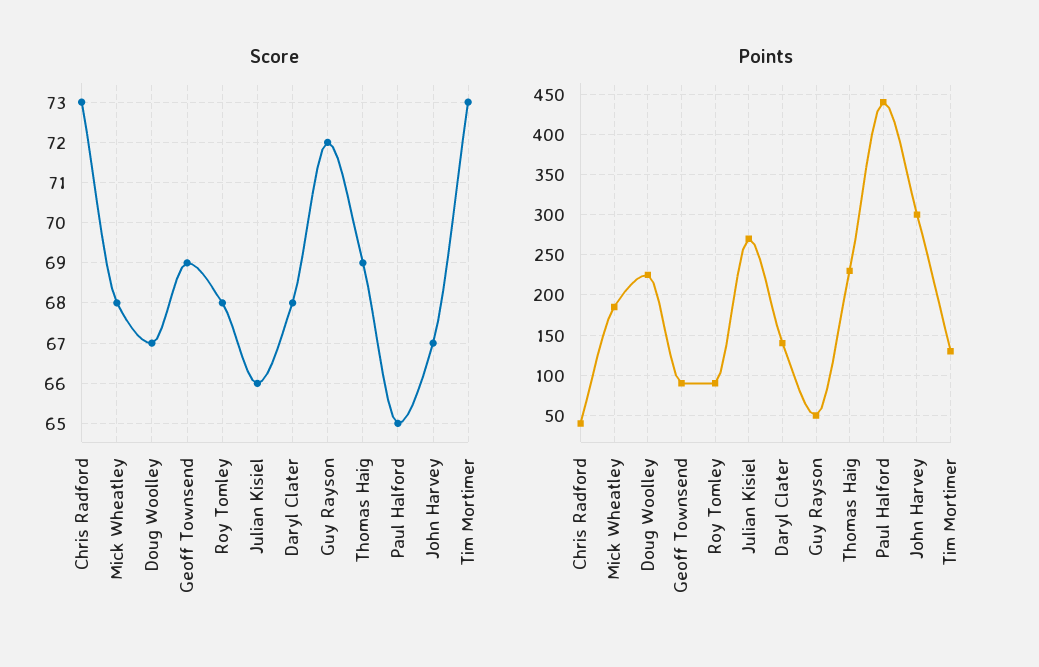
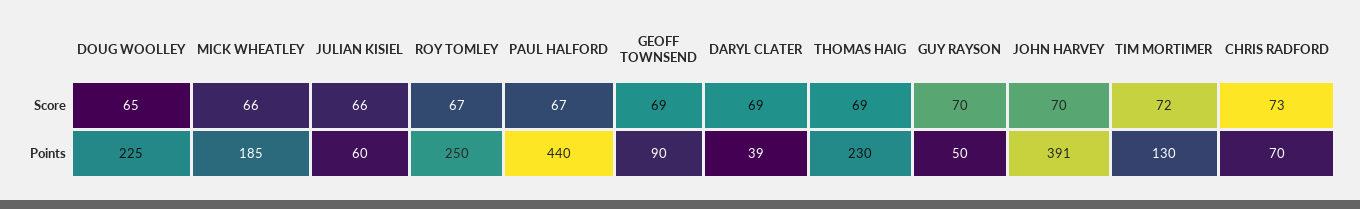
Score, Mick Wheatley: 68 -> 66
Score, Doug Woolley: 67 -> 65
Score, Roy Tomley: 68 -> 67
Score, Daryl Clater: 68 -> 69
Score, Guy Rayson: 72 -> 70
Score, Paul Halford: 65 -> 67
Score, John Harvey: 67 -> 70
Score, Tim Mortimer: 73 -> 72
Points, Chris Radford: 40 -> 70
Points, Roy Tomley: 90 -> 250
Points, Julian Kisiel: 270 -> 60
Points, Daryl Clater: 140 -> 39
Points, John Harvey: 300 -> 391

